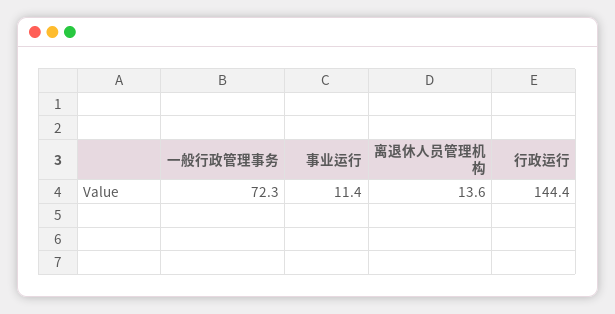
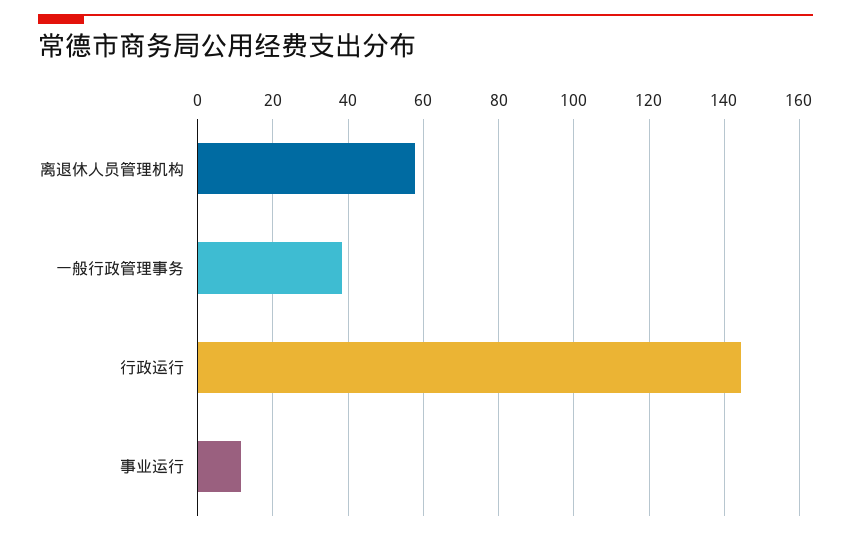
一般行政管理事务: 72.3 -> 38
离退休人员管理机构: 13.6 -> 58

